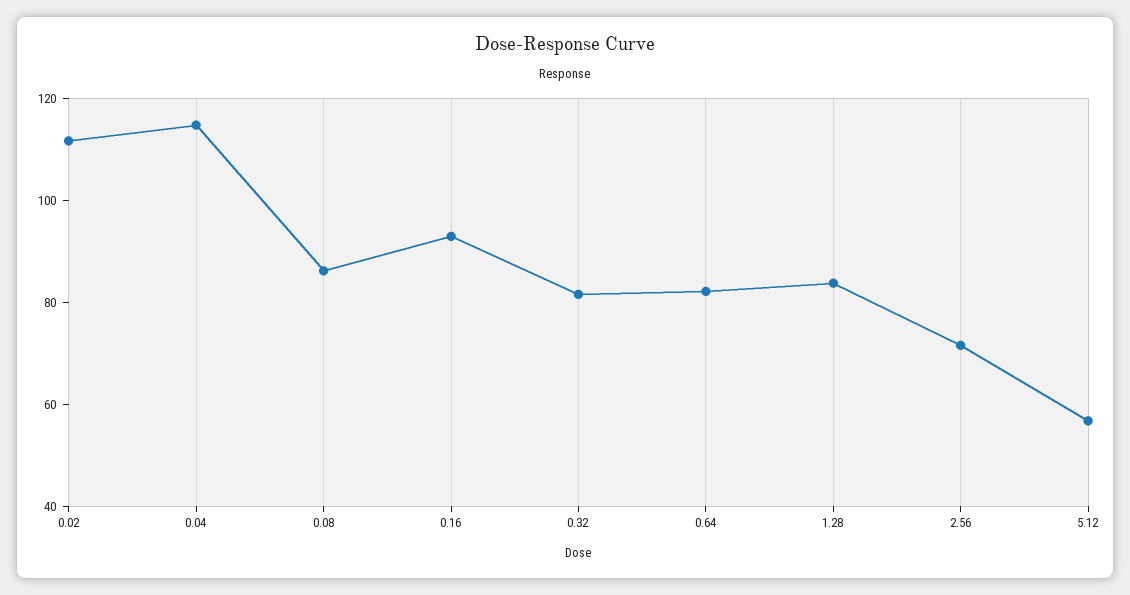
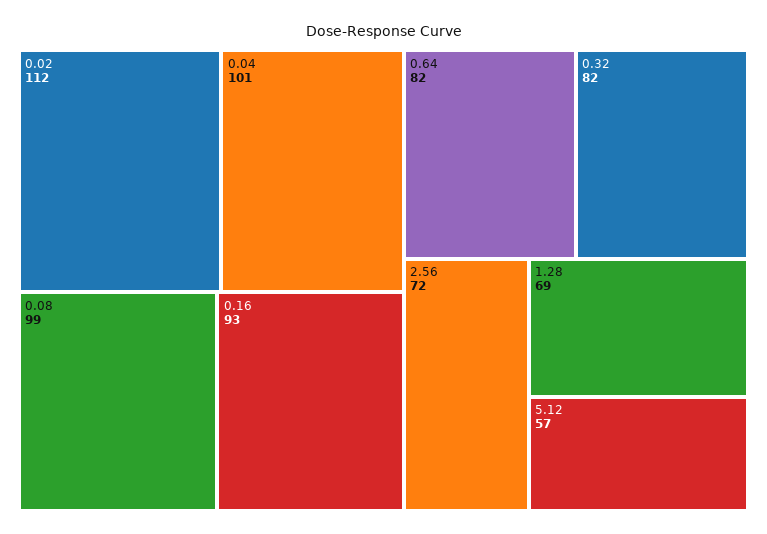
0.04: 115 -> 101
0.08: 85 -> 99
1.28: 85 -> 69

